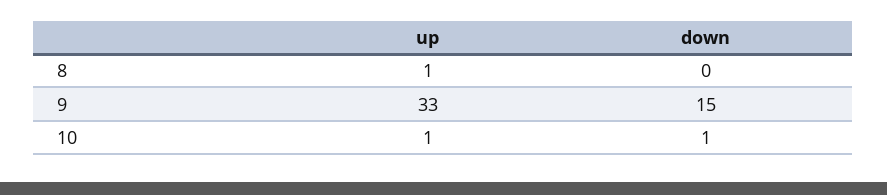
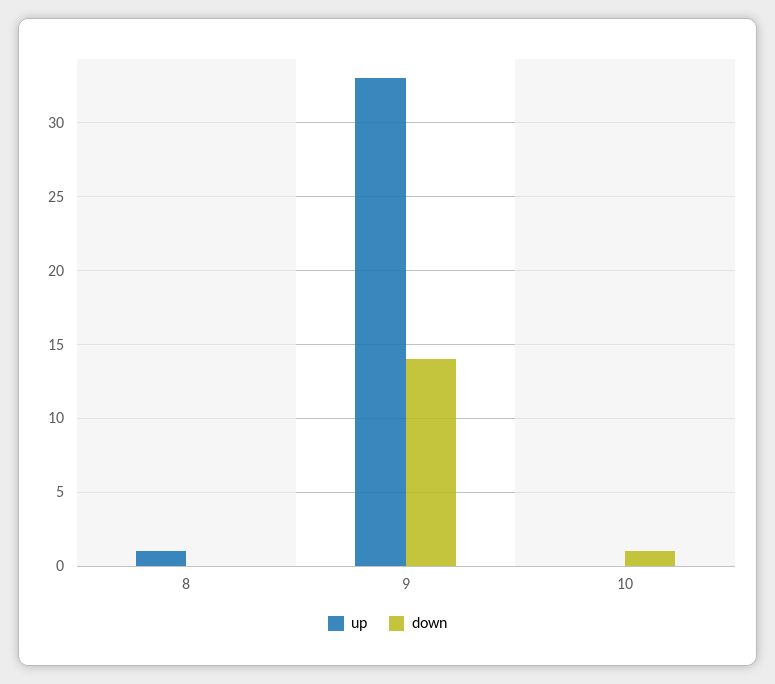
down, 9: 15 -> 14
up, 10: 1 -> 0

